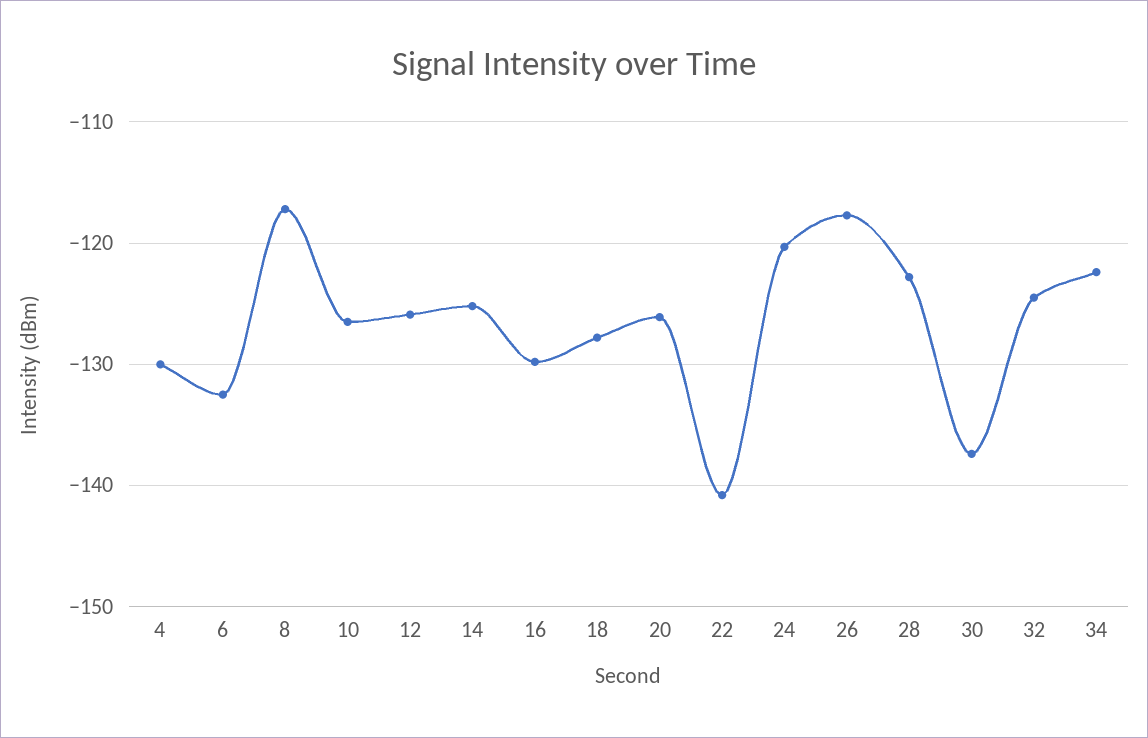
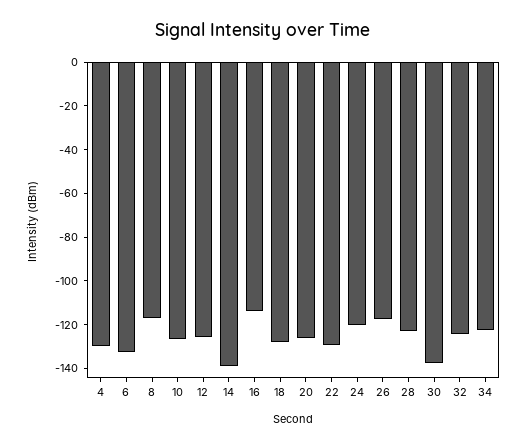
14: -125 -> -140
16: -130 -> -115
22: -141 -> -130

